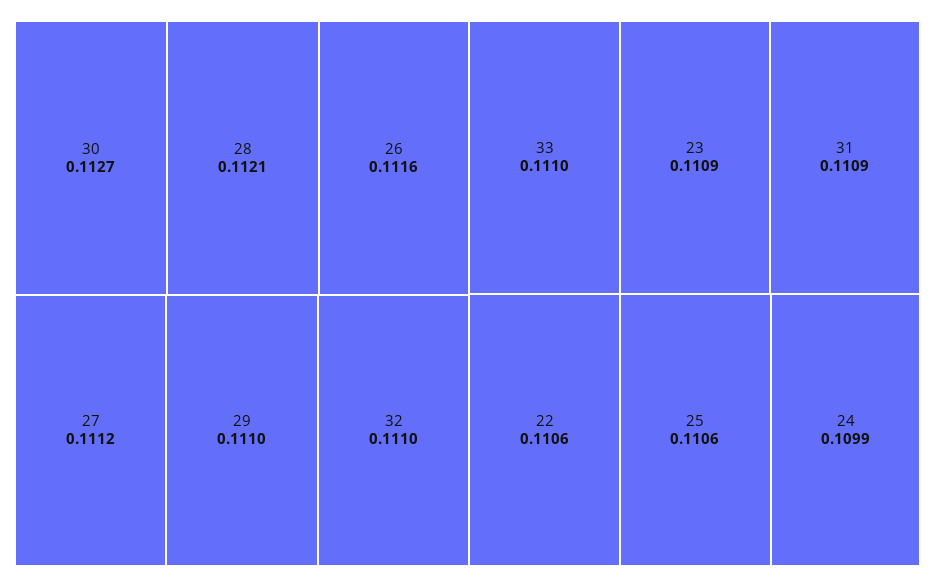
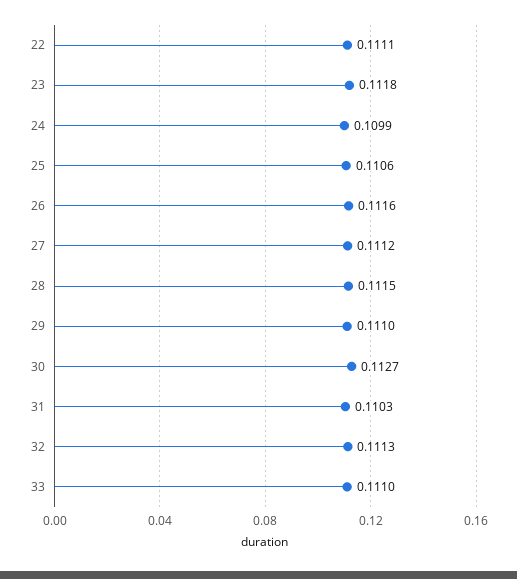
28: 0.1121 -> 0.1115
32: 0.111 -> 0.1113
23: 0.1109 -> 0.1118
31: 0.1109 -> 0.1103
22: 0.1106 -> 0.1111

